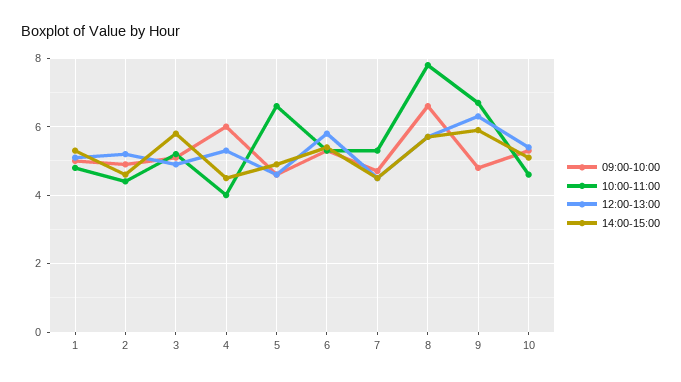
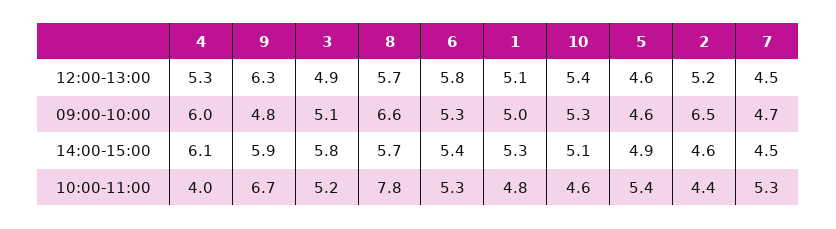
09:00-10:00, 2: 5 -> 6.5
14:00-15:00, 4: 4.5 -> 6.1
10:00-11:00, 5: 6.5 -> 5.4

